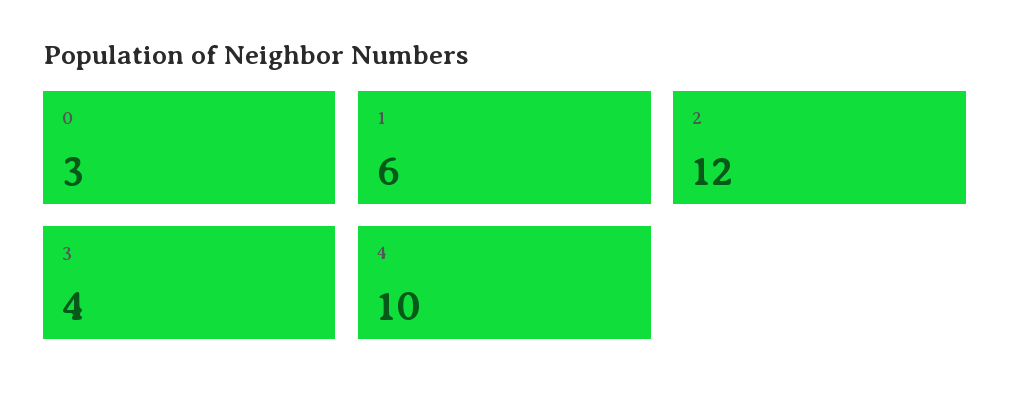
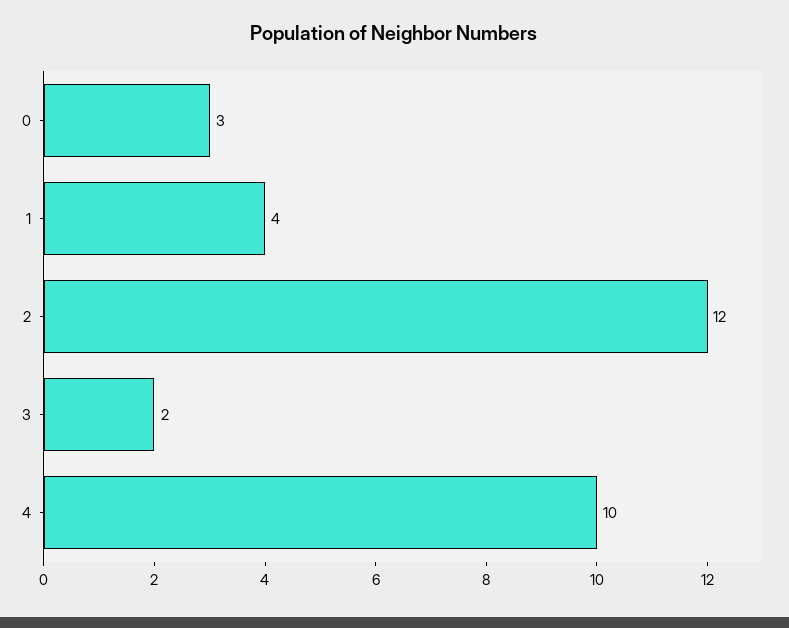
1: 6 -> 4
3: 4 -> 2

